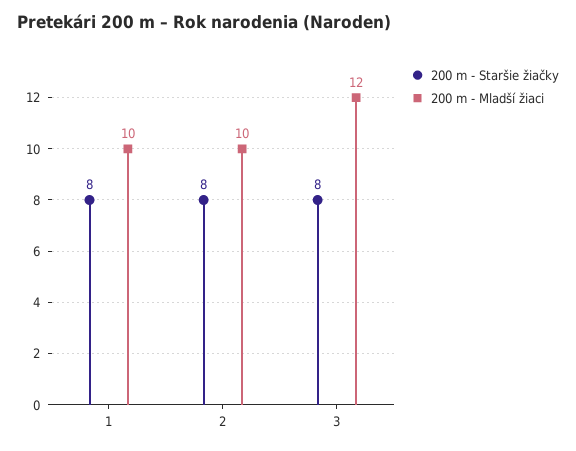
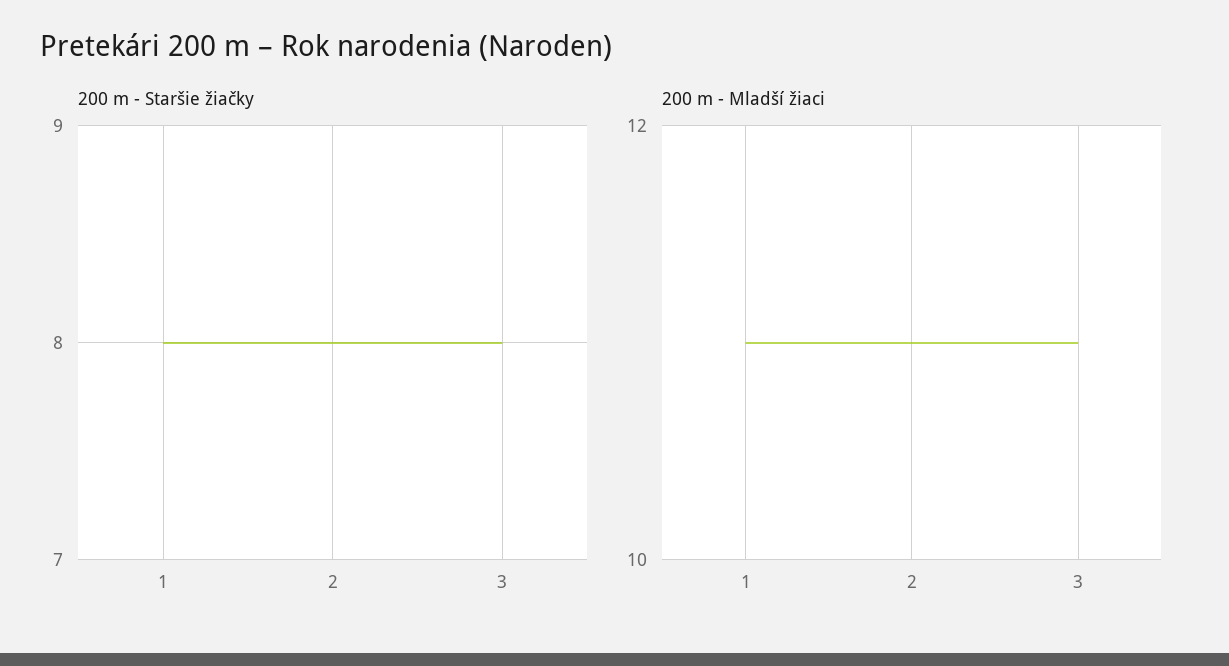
200 m - Mladší žiaci, 1: 10 -> 11
200 m - Mladší žiaci, 2: 10 -> 11
200 m - Mladší žiaci, 3: 12 -> 11

